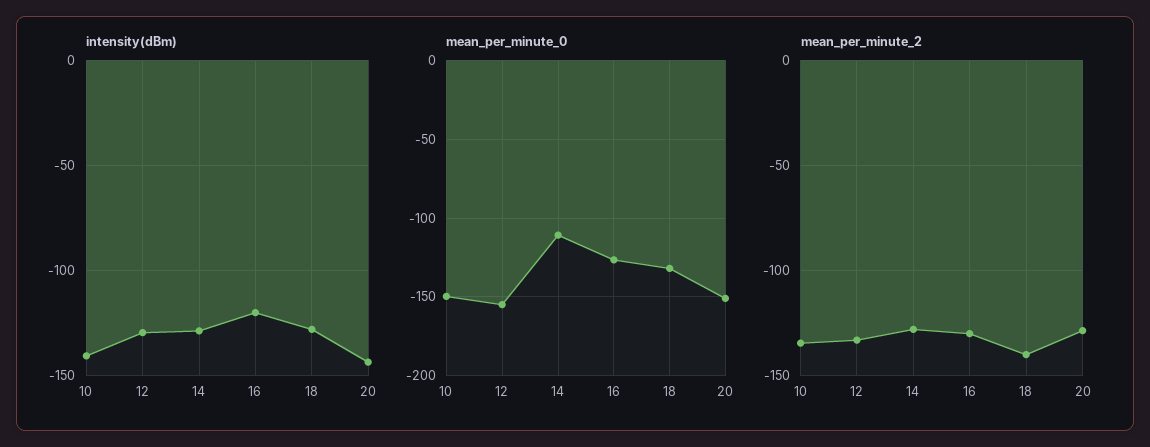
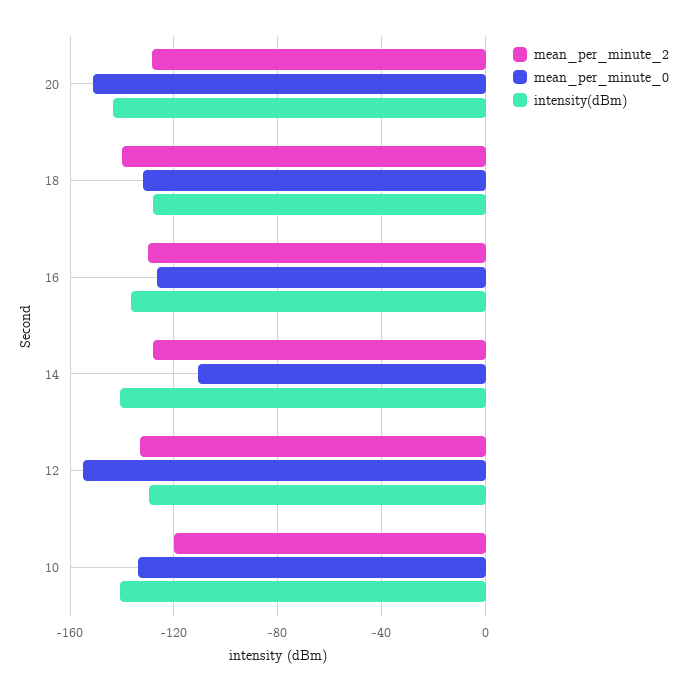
intensity(dBm), 14: -130 -> -140
intensity(dBm), 16: -120 -> -135
mean_per_minute_0, 10: -150 -> -135
mean_per_minute_2, 10: -135 -> -120

